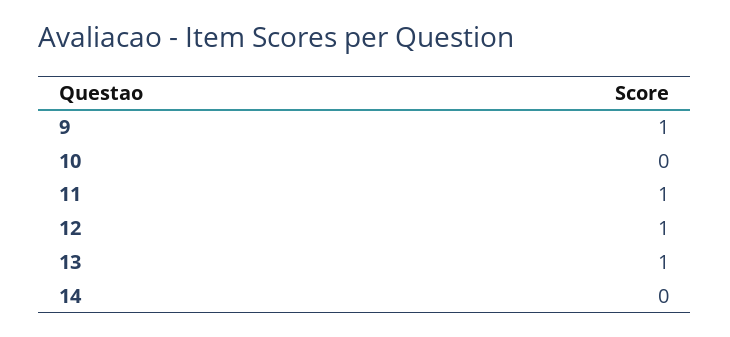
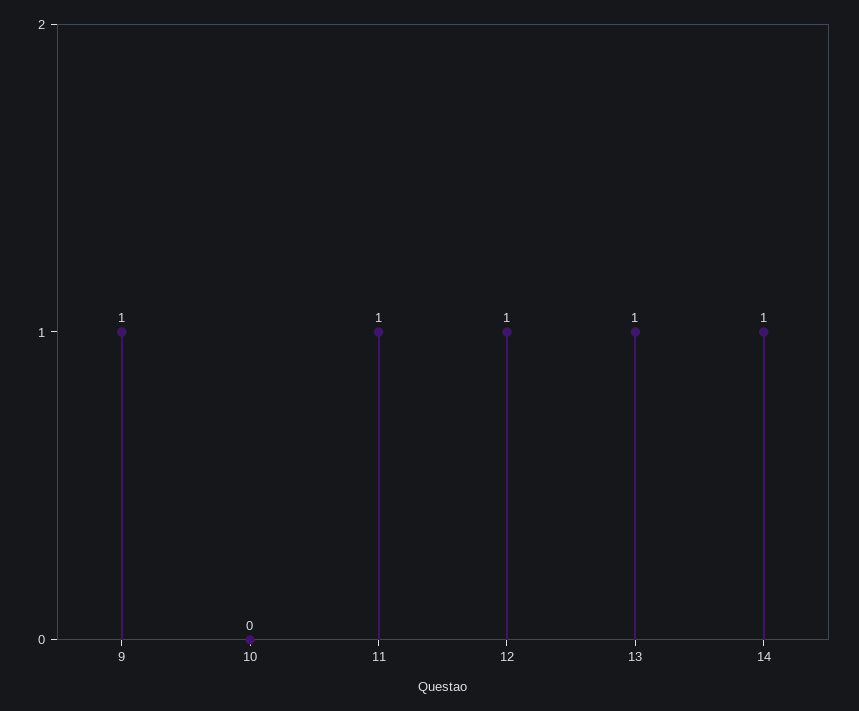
14: 0 -> 1

